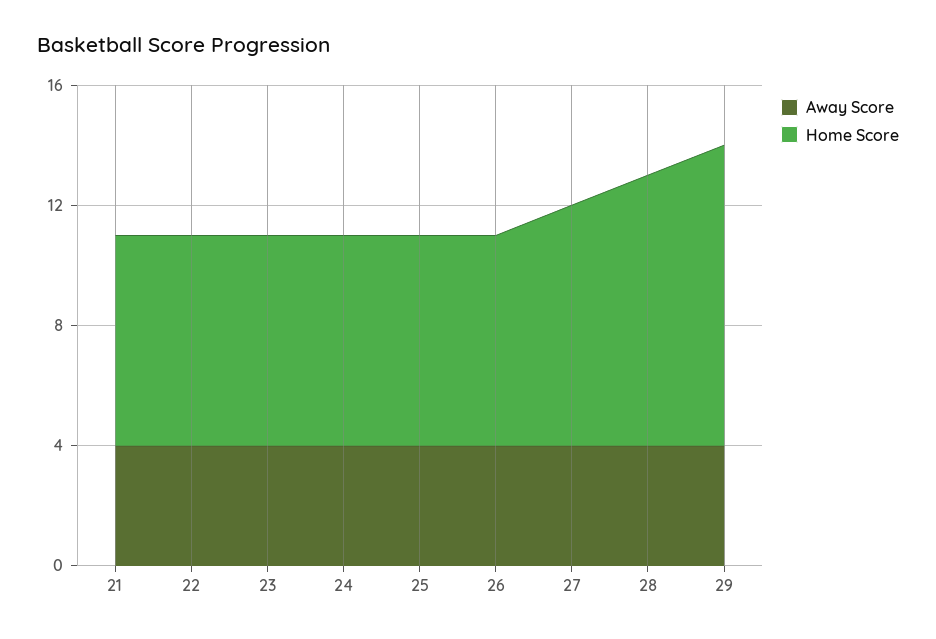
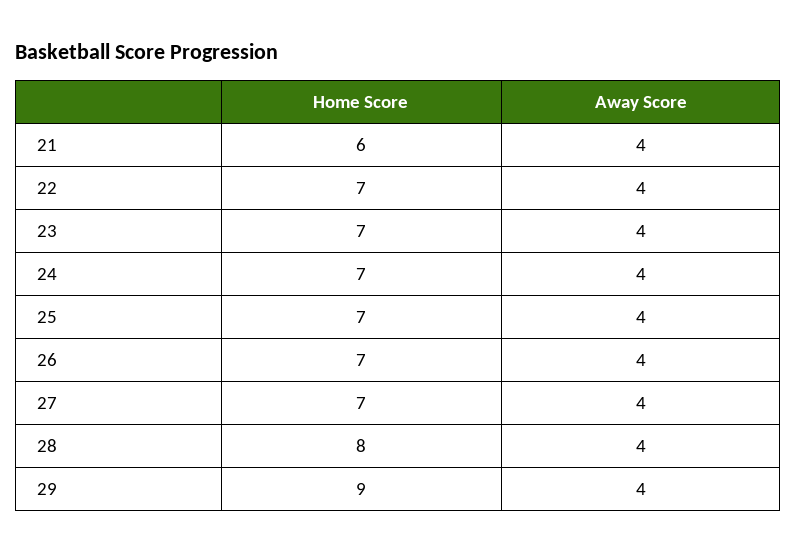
Home Score, 21: 7 -> 6
Home Score, 27: 8 -> 7
Home Score, 28: 9 -> 8
Home Score, 29: 10 -> 9

